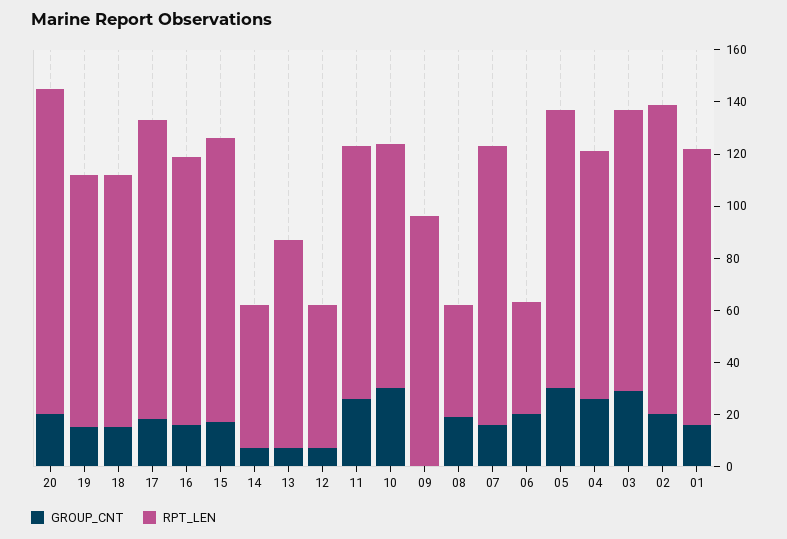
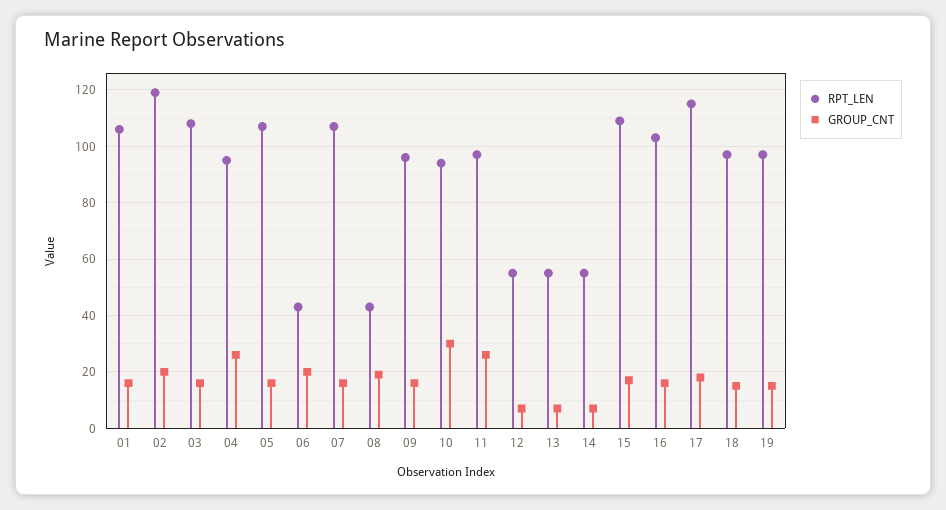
GROUP_CNT, 20: 20 -> none
RPT_LEN, 20: 125 -> none
RPT_LEN, 13: 80 -> 55
GROUP_CNT, 09: 0 -> 15
GROUP_CNT, 05: 30 -> 15
GROUP_CNT, 03: 30 -> 15

